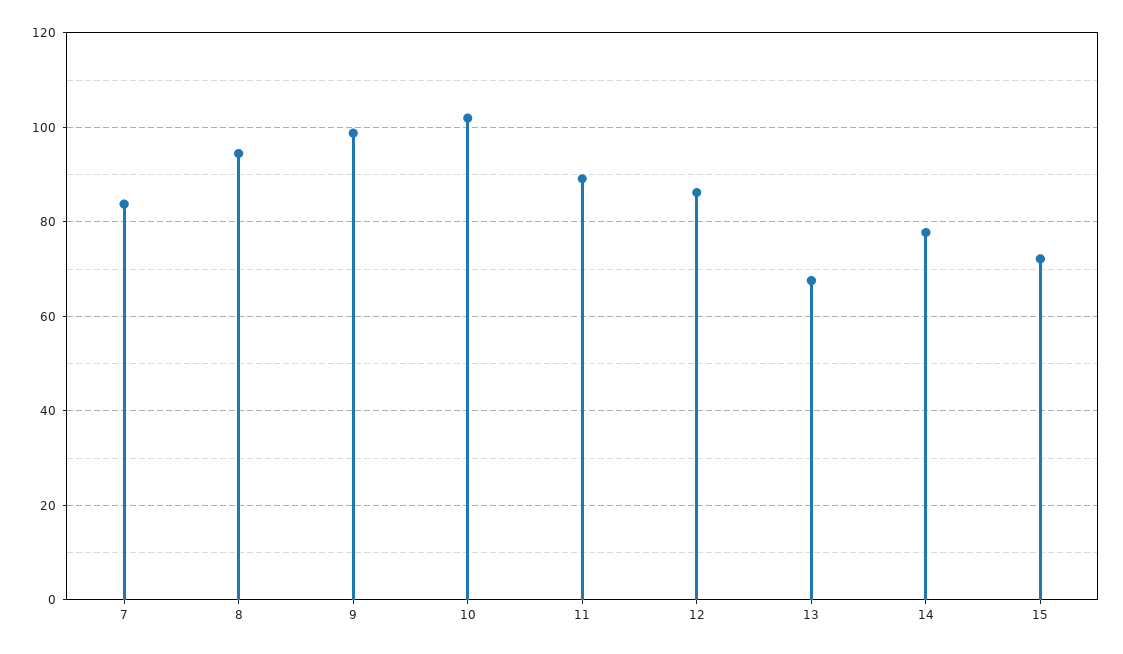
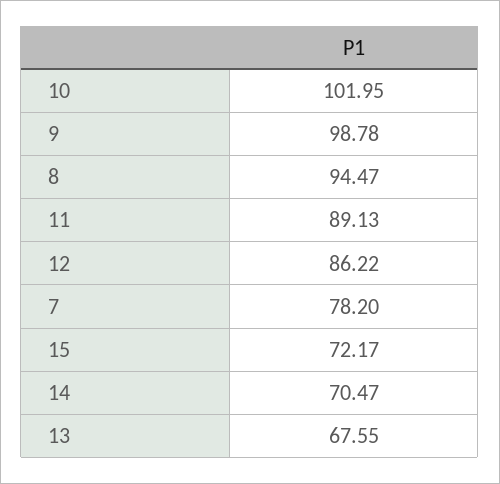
7: 84 -> 78.2
14: 78 -> 70.47

